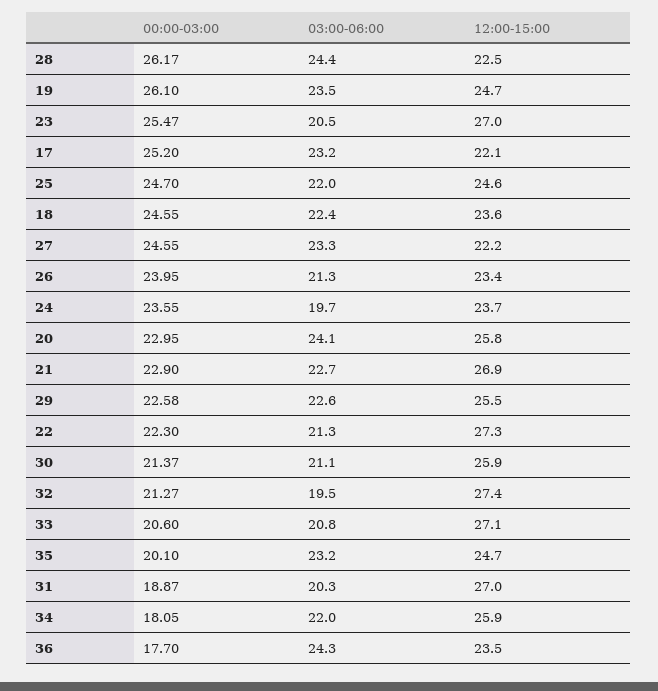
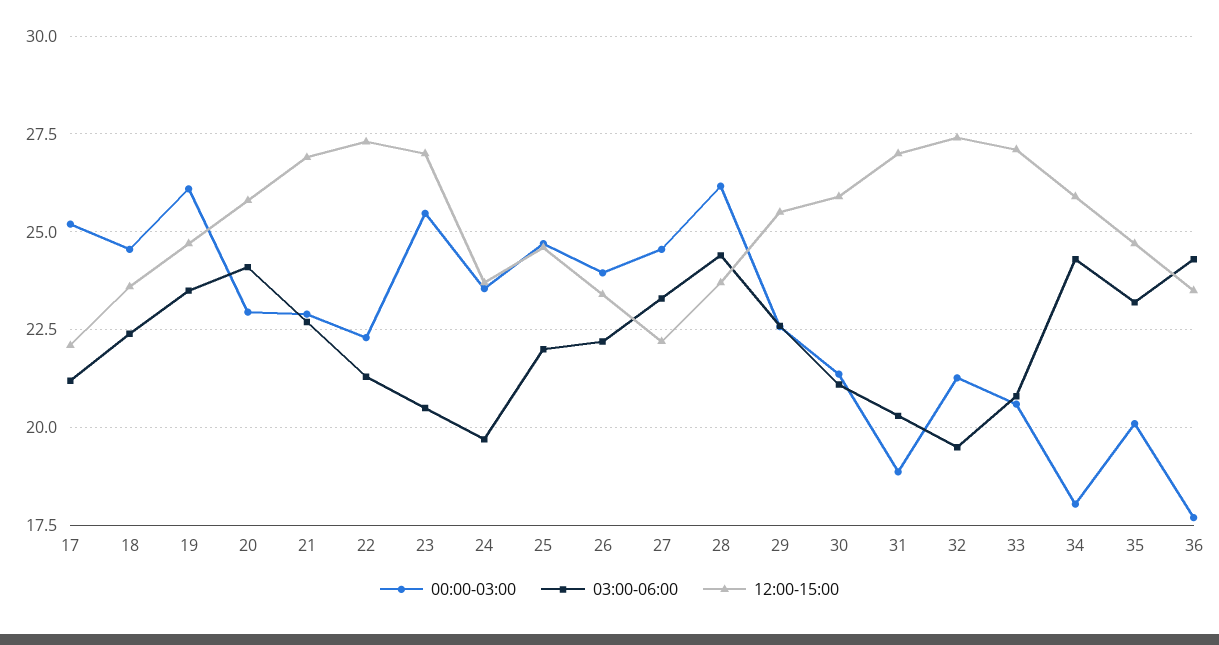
12:00-15:00, 28: 22.5 -> 23.75
03:00-06:00, 17: 23.2 -> 21.25
03:00-06:00, 26: 21.3 -> 22.25
03:00-06:00, 34: 22 -> 24.25

